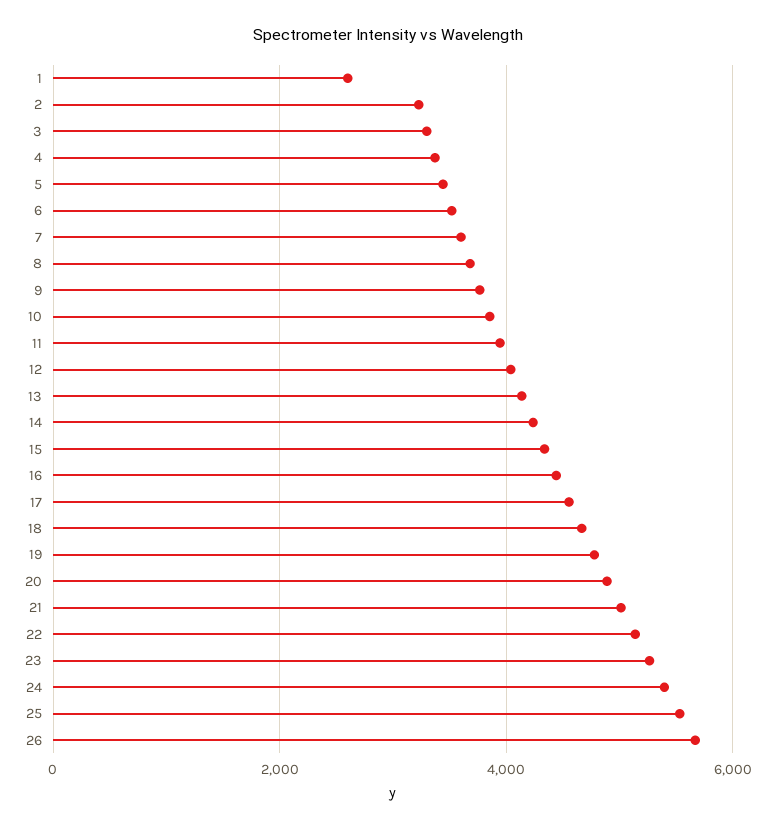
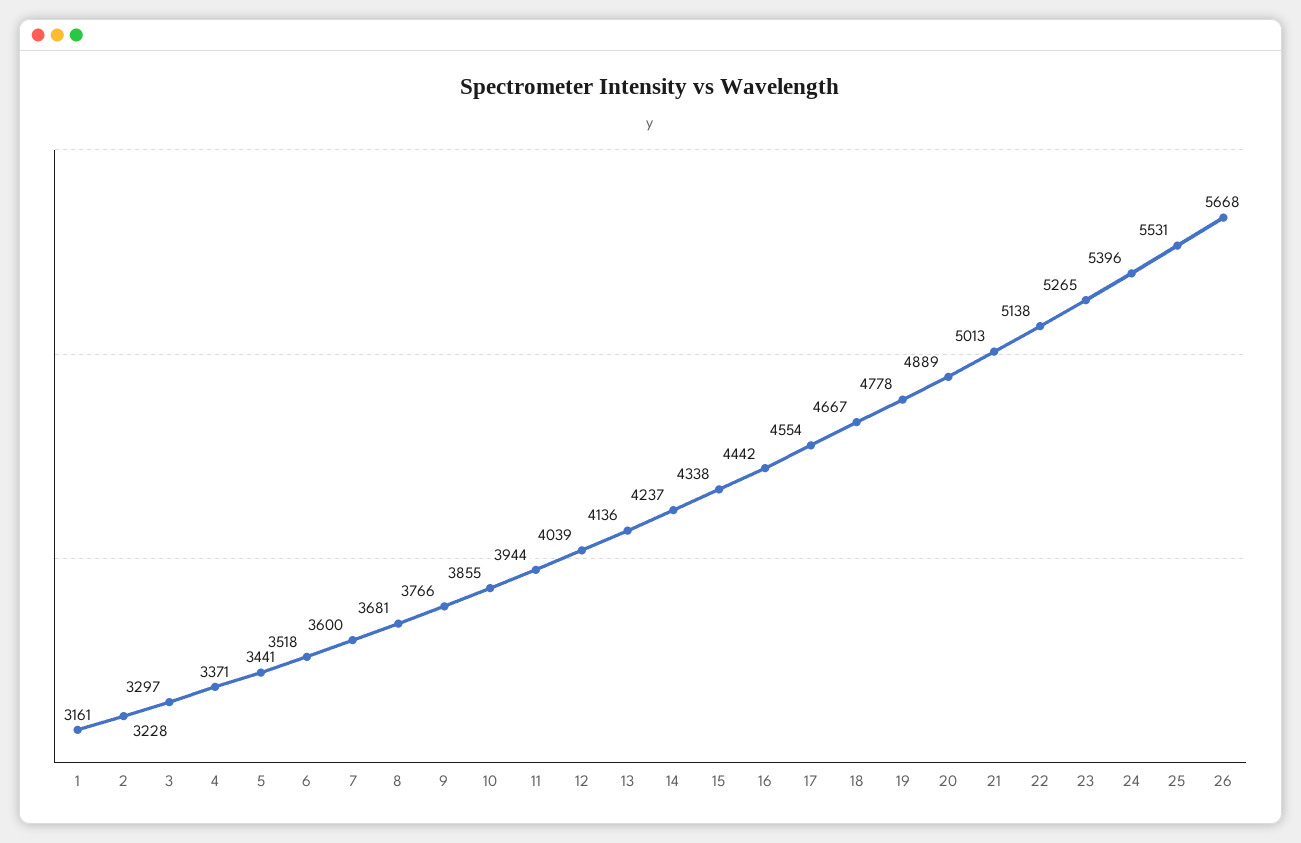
1: 2600 -> 3161

